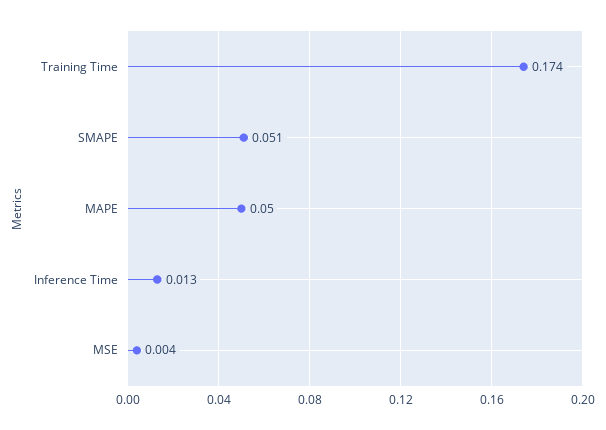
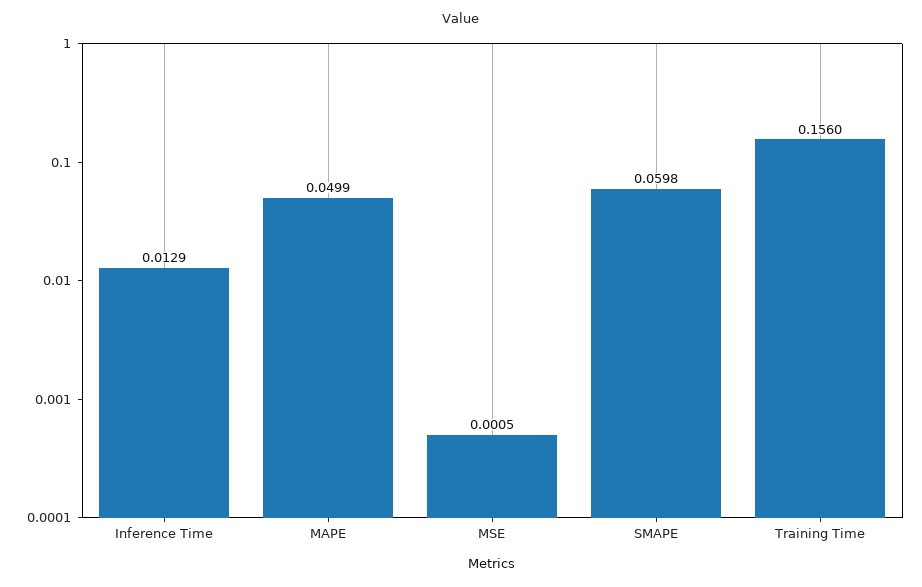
Training Time: 0.174 -> 0.156
SMAPE: 0.051 -> 0.0598
MSE: 0.004 -> 0.0005

